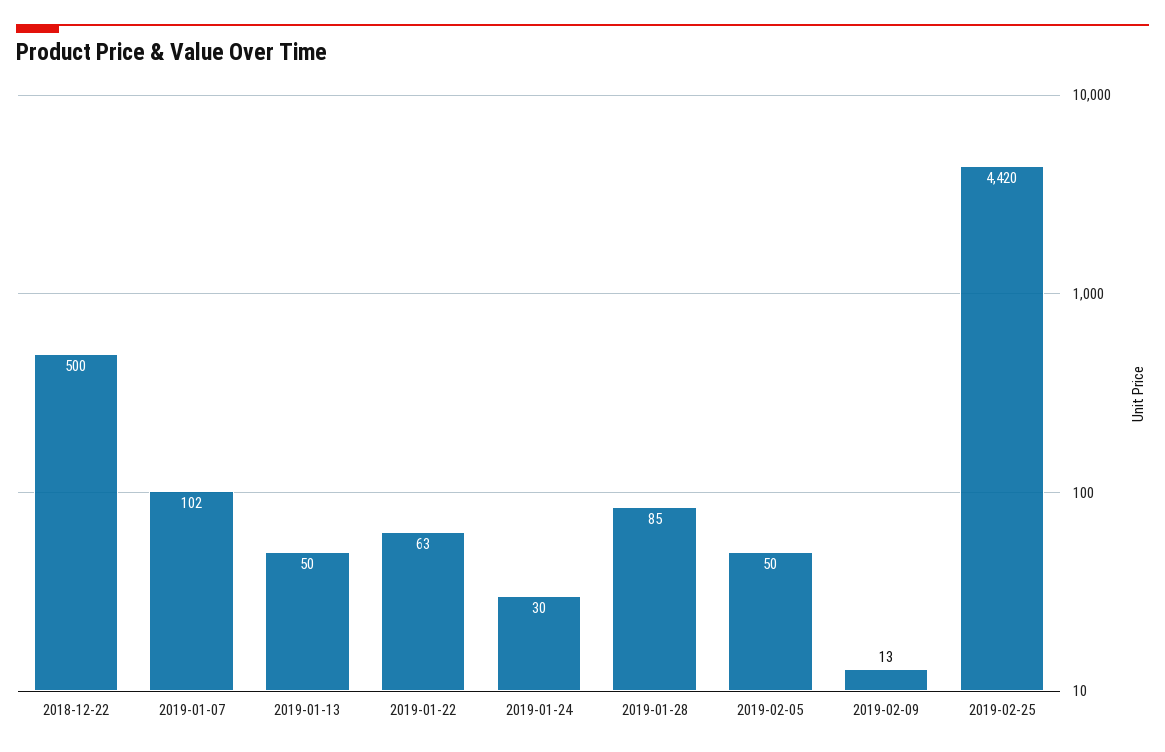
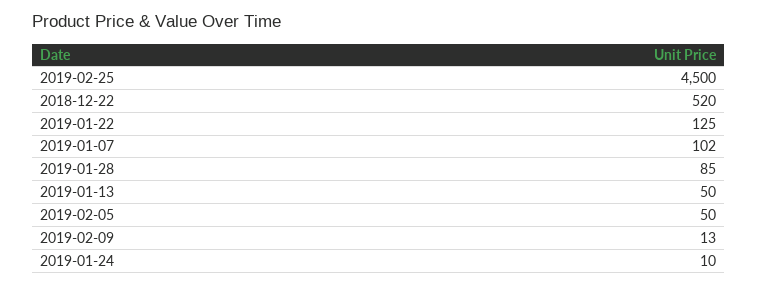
2018-12-22: 500 -> 520
2019-01-22: 63 -> 125
2019-01-24: 30 -> 10
2019-02-25: 4420 -> 4500

